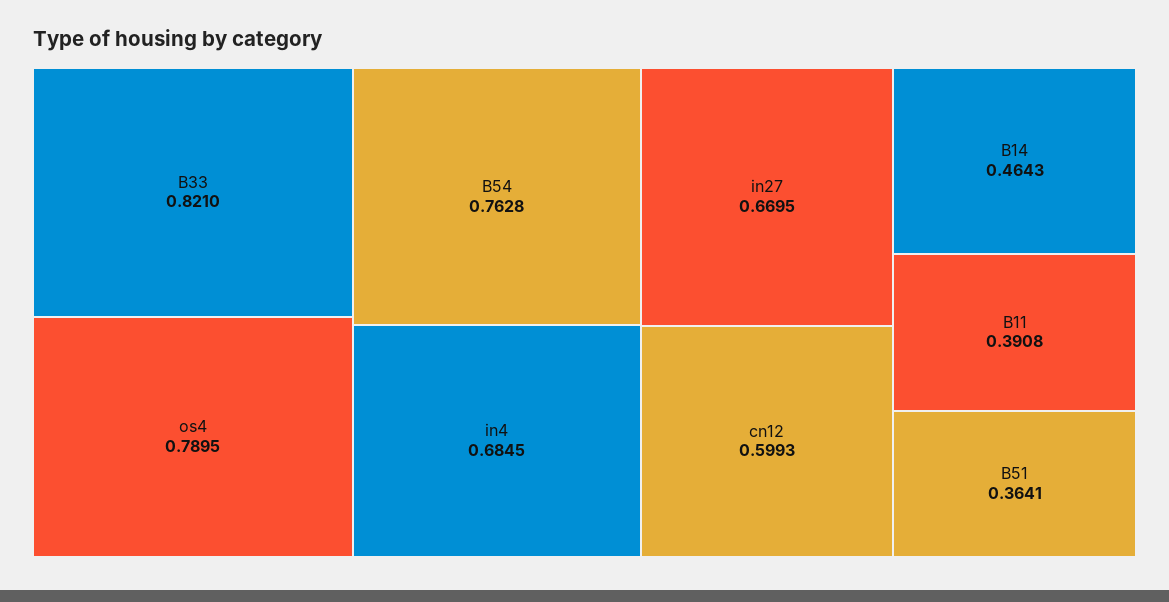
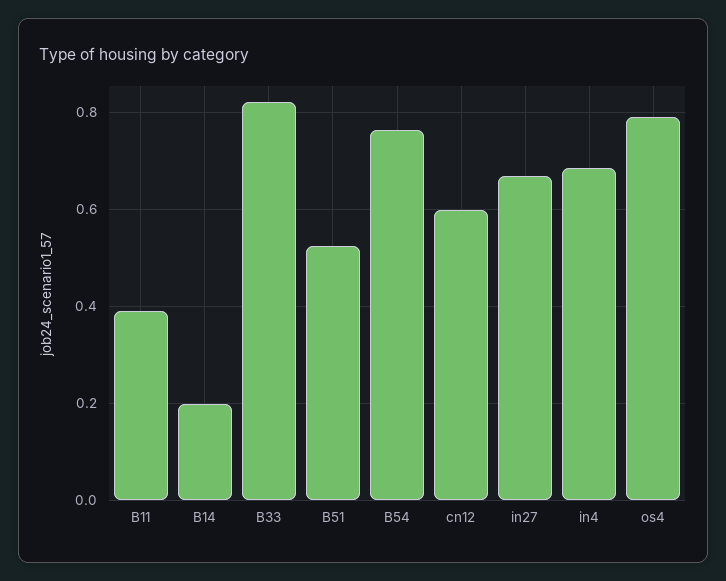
B14: 0.4643 -> 0.2
B51: 0.3641 -> 0.52

